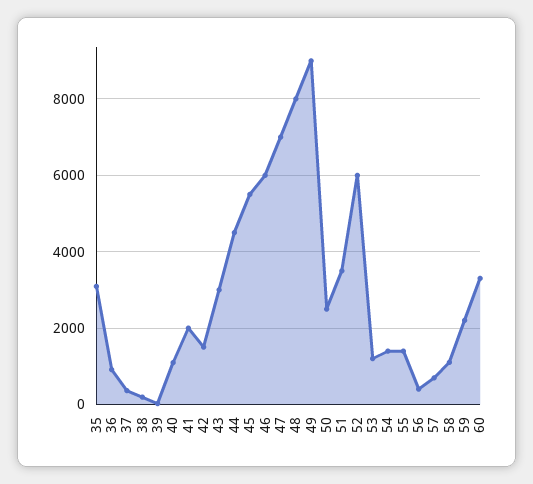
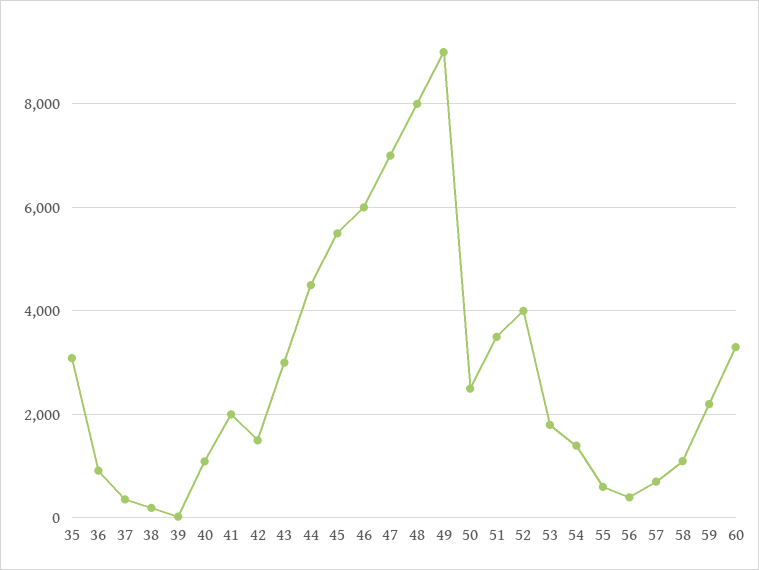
52: 6000 -> 4000
53: 1200 -> 1800
55: 1400 -> 600

